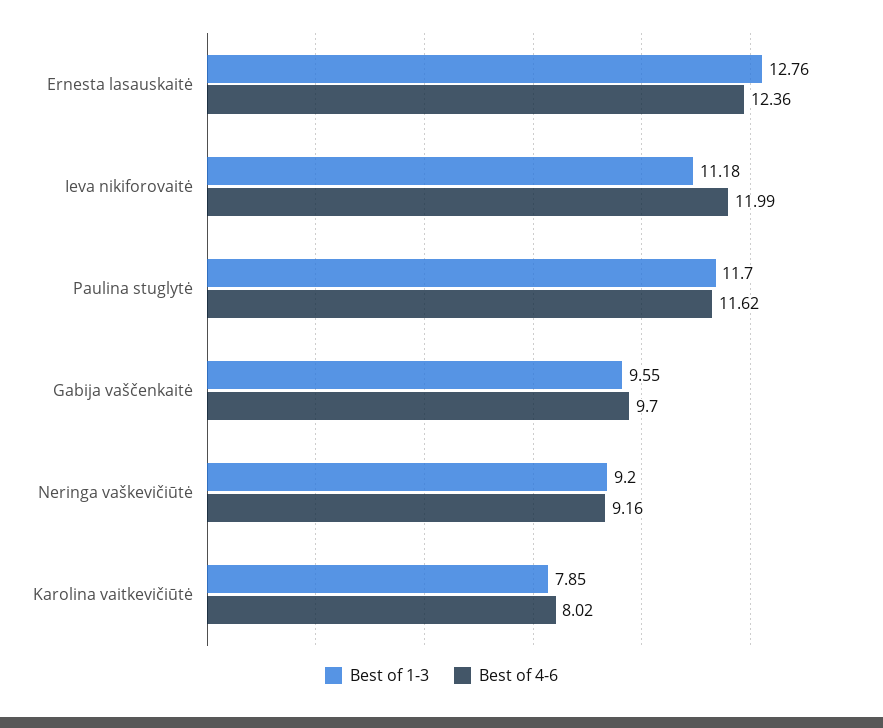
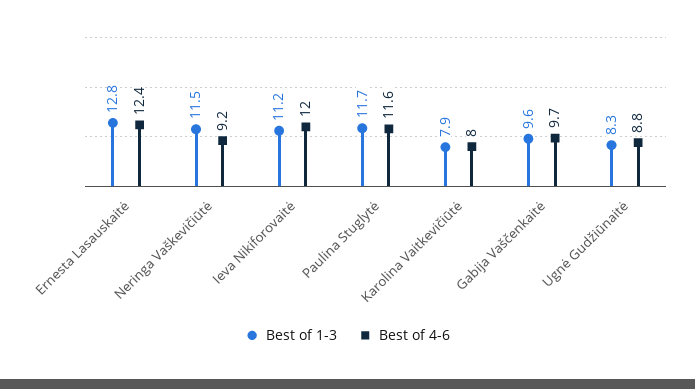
Best of 1-3, Neringa vaškevičiūtė: 9.2 -> 11.5
Best of 1-3, Ugnė Gudžiūnaitė: none -> 8.3
Best of 4-6, Ugnė Gudžiūnaitė: none -> 8.8

